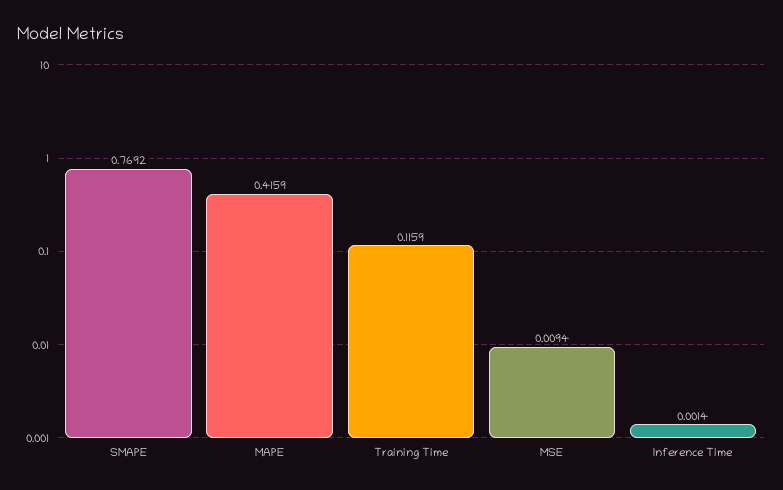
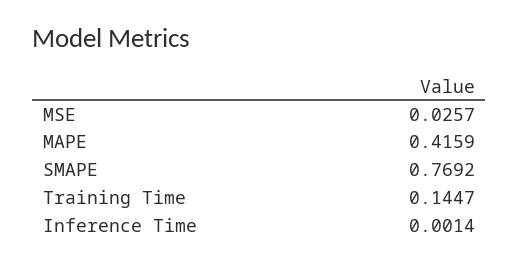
Training Time: 0.1159 -> 0.1447
MSE: 0.0094 -> 0.0257

